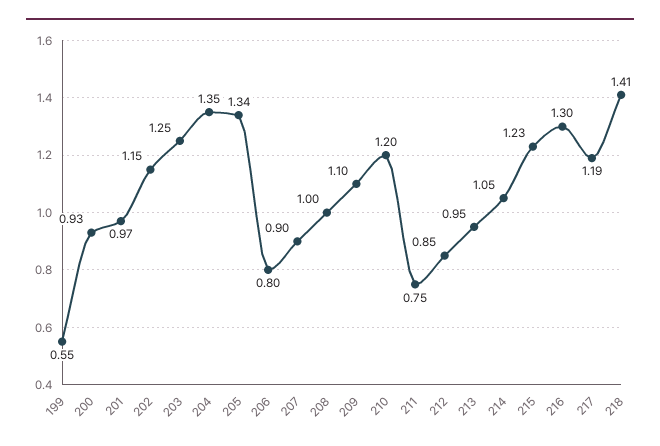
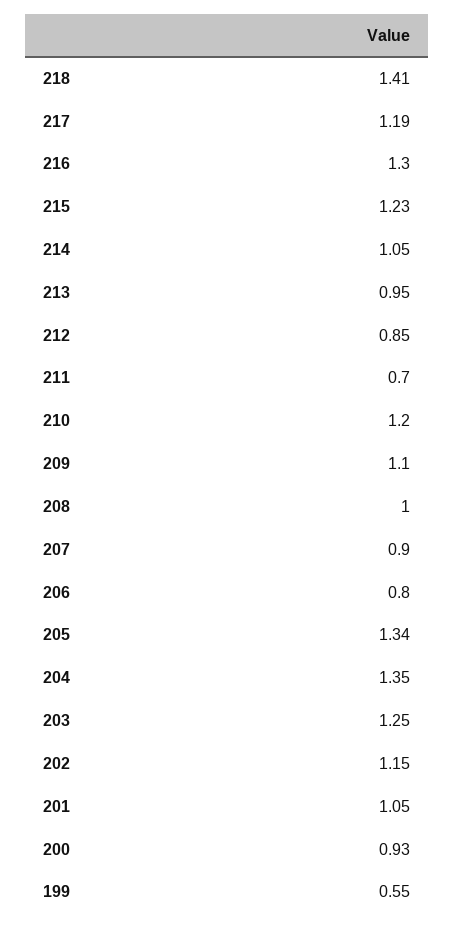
201: 0.97 -> 1.05
211: 0.75 -> 0.7

